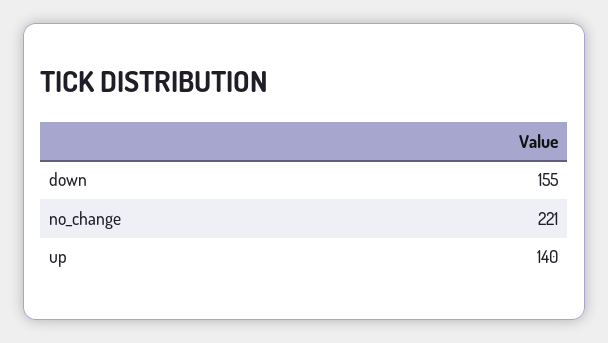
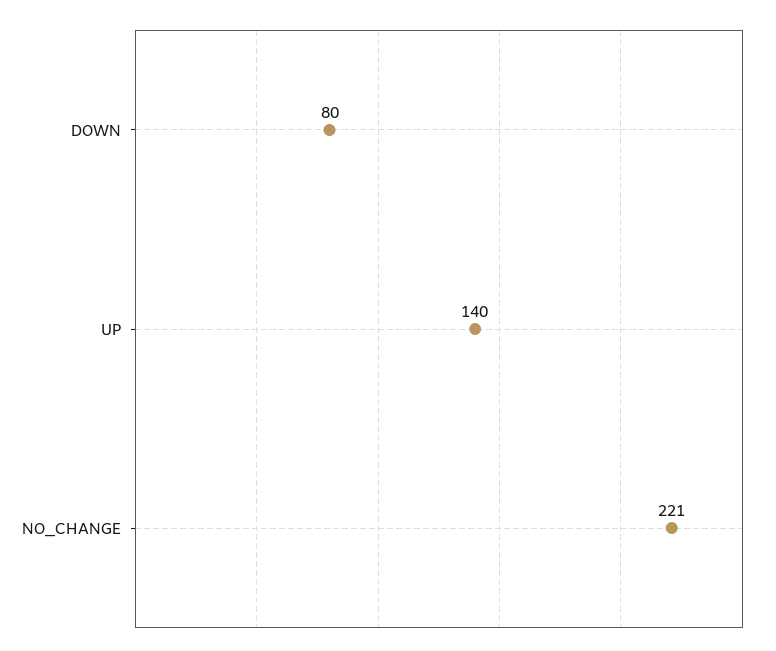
down: 155 -> 80

